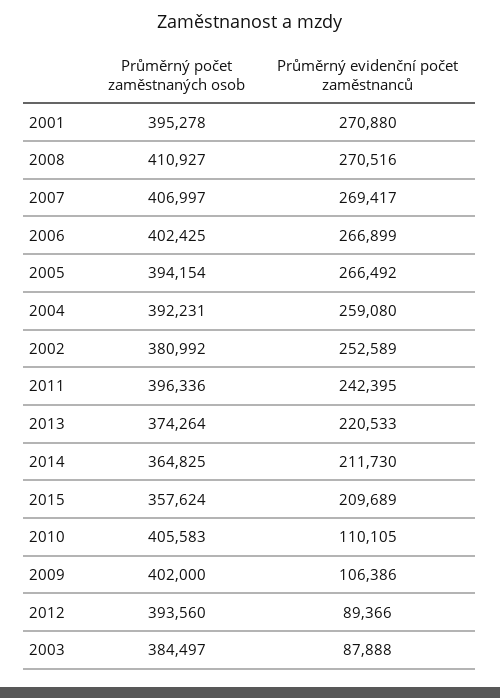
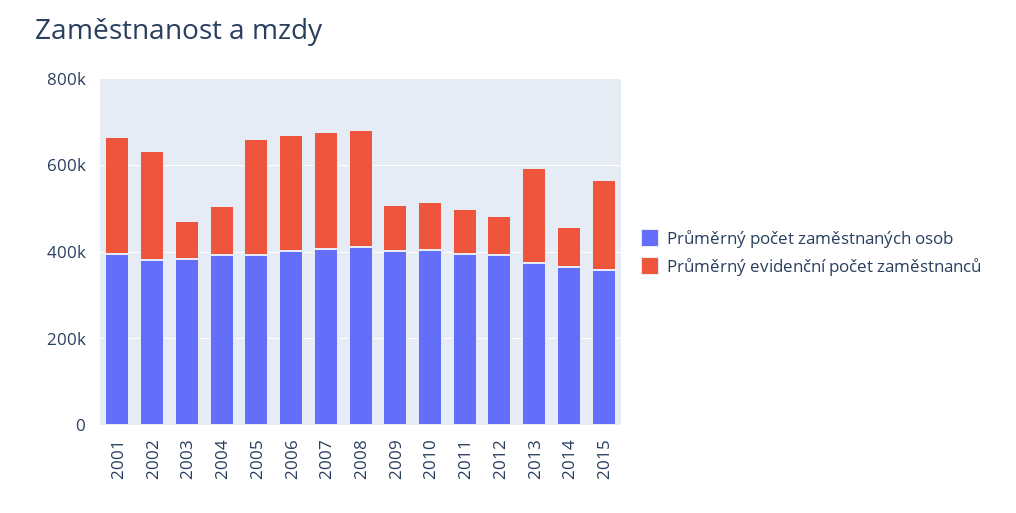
Průměrný evidenční počet zaměstnanců, 2004: 259080 -> 100000
Průměrný evidenční počet zaměstnanců, 2011: 242395 -> 100000
Průměrný evidenční počet zaměstnanců, 2014: 211730 -> 100000

